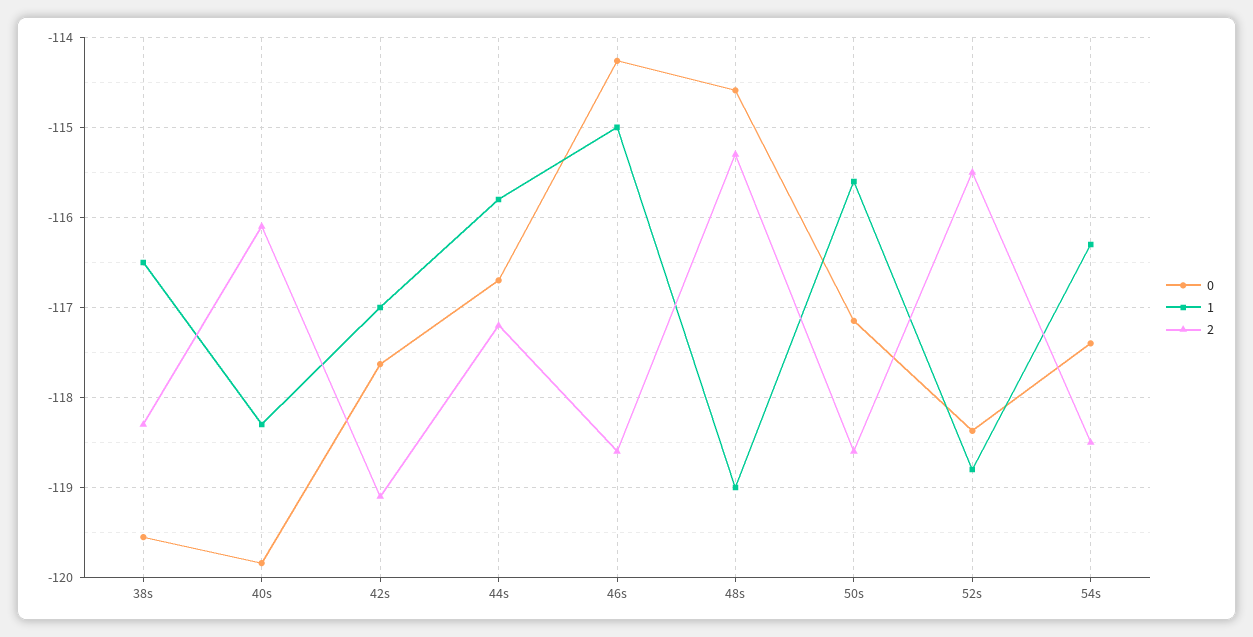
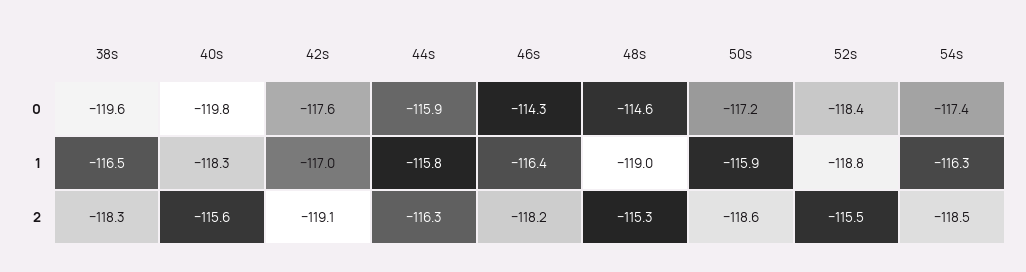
2, 40s: -116.1 -> -115.6
0, 44s: -116.7 -> -115.9
2, 44s: -117.2 -> -116.3
1, 46s: -115 -> -116.4
2, 46s: -118.6 -> -118.2
1, 50s: -115.6 -> -115.9

